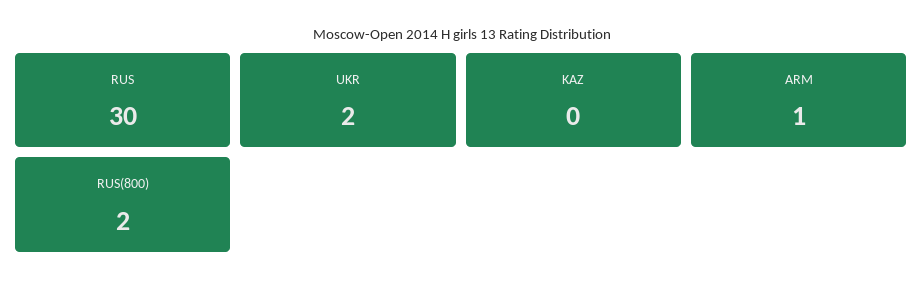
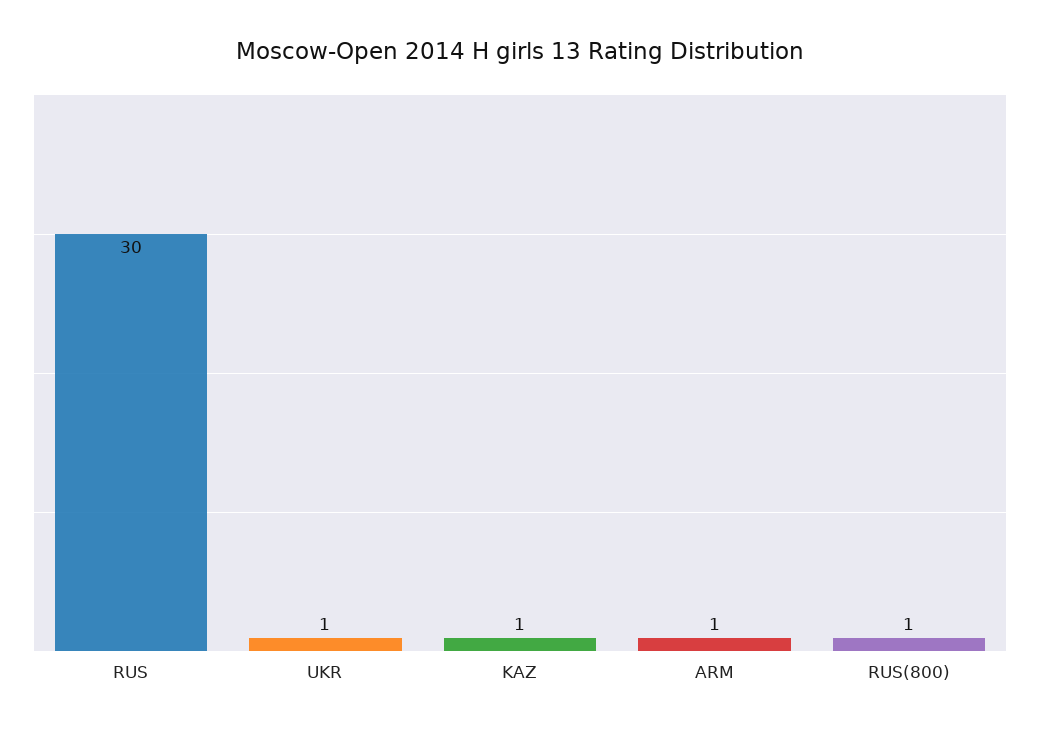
UKR: 2 -> 1
KAZ: 0 -> 1
RUS(800): 2 -> 1

